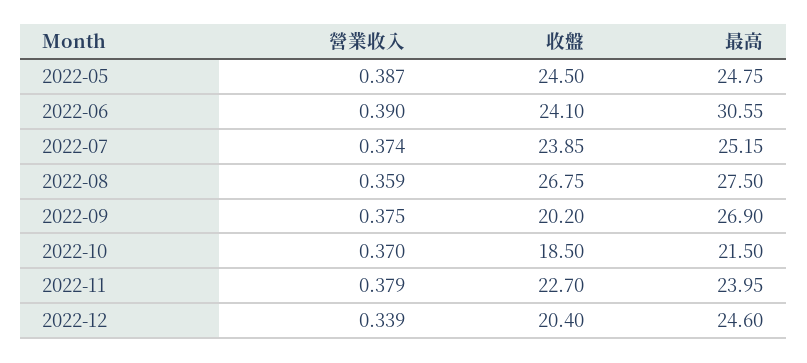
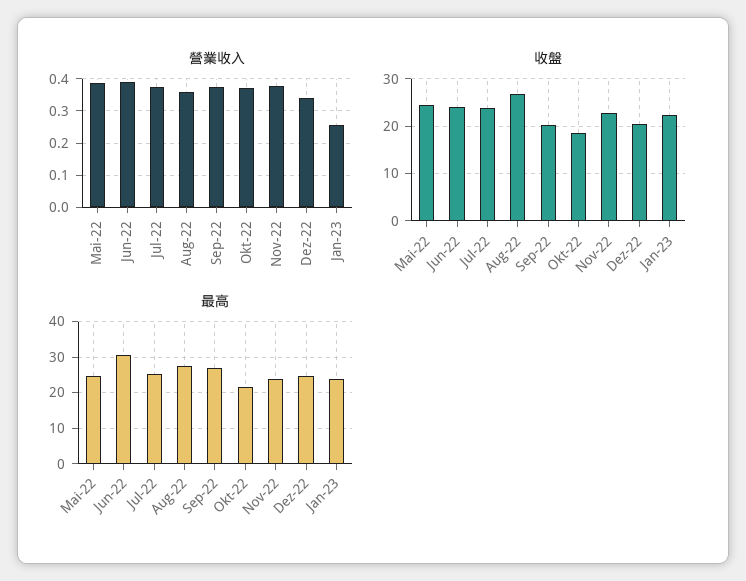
營業收入, Jan-23: none -> 0.26
收盤, Jan-23: none -> 22
最高, Jan-23: none -> 24

